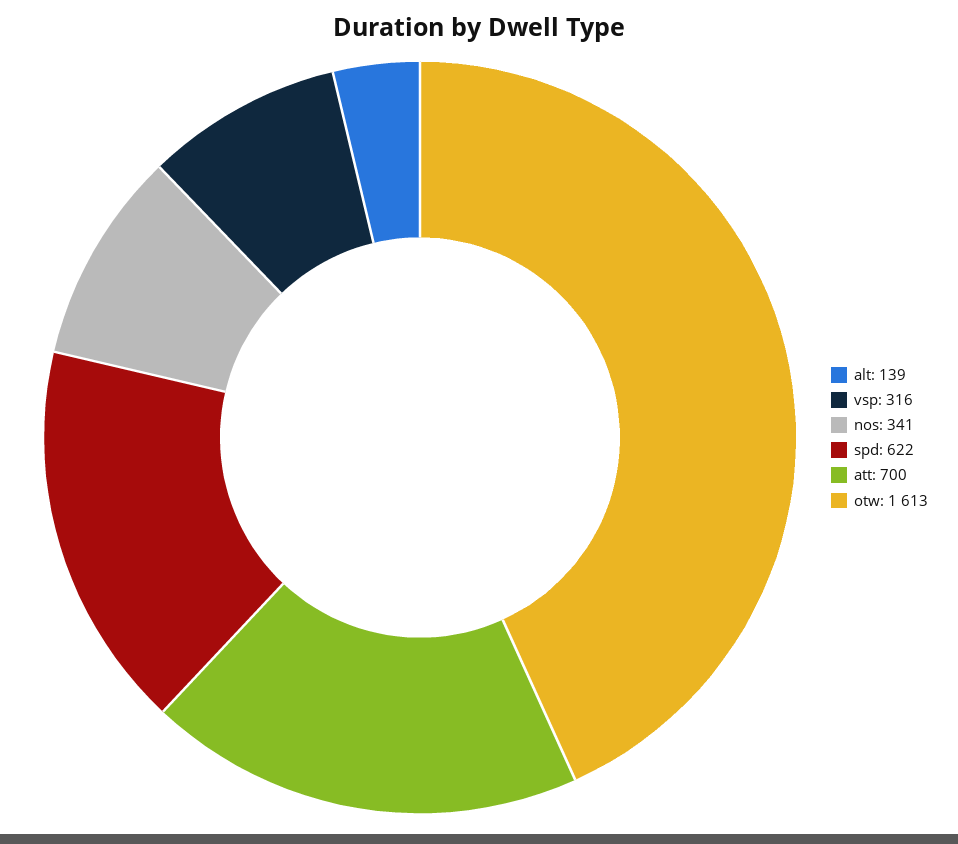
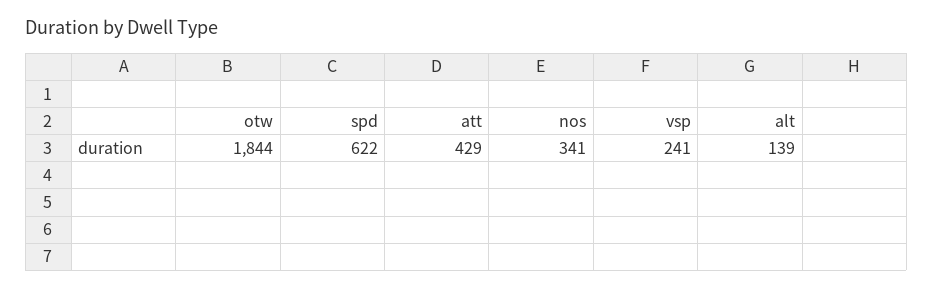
vsp: 316 -> 241
att: 700 -> 429
otw: 1613 -> 1844

